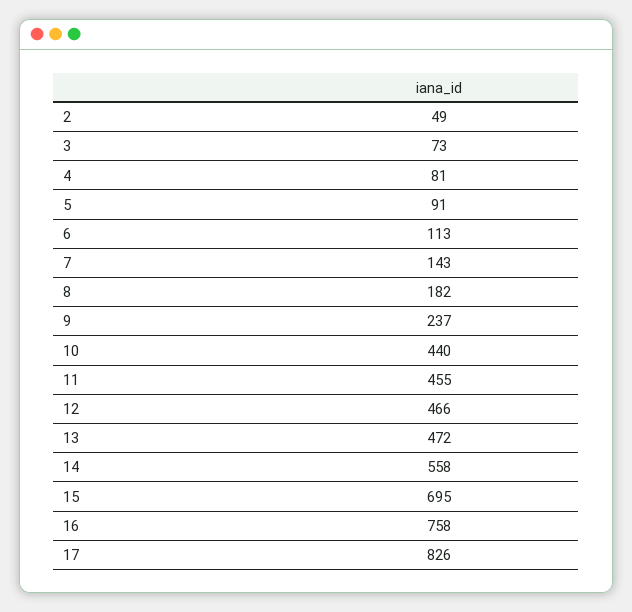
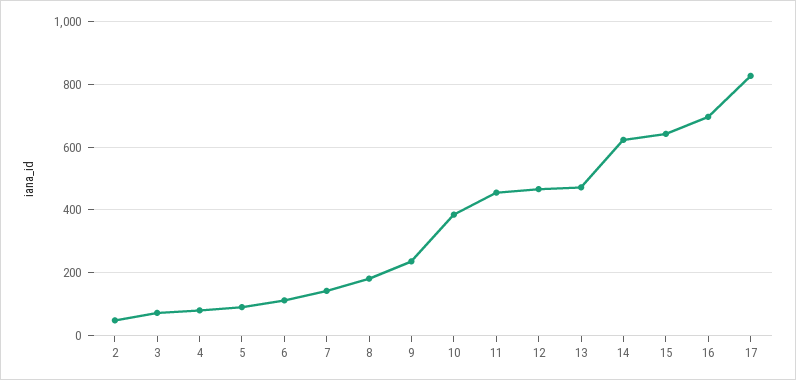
10: 440 -> 380
14: 558 -> 620
15: 695 -> 640
16: 758 -> 700

